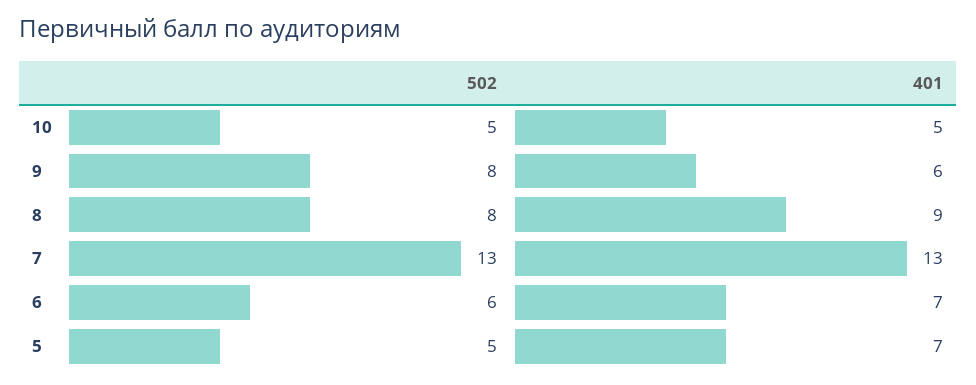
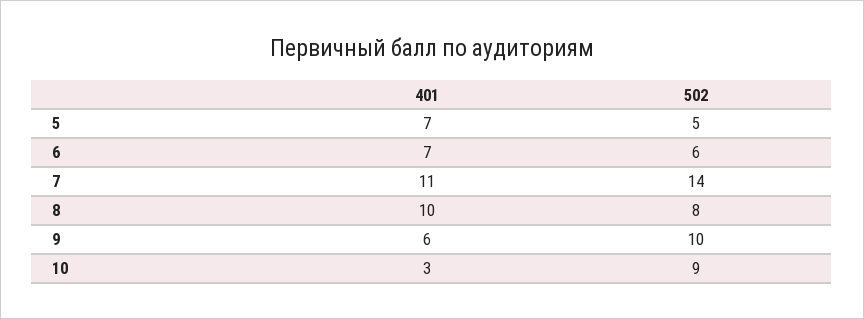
502, 10: 5 -> 9
401, 10: 5 -> 3
502, 9: 8 -> 10
401, 8: 9 -> 10
502, 7: 13 -> 14
401, 7: 13 -> 11

